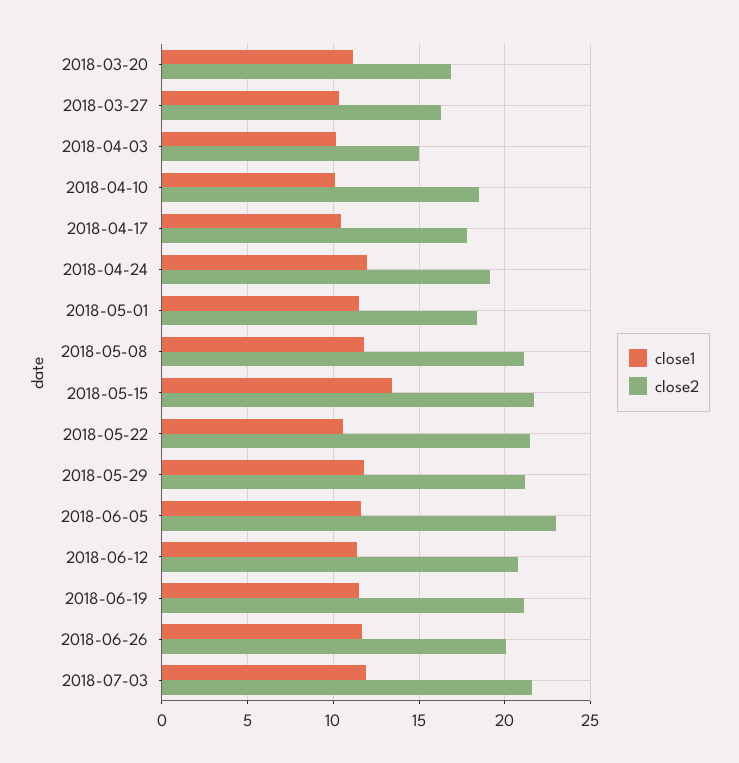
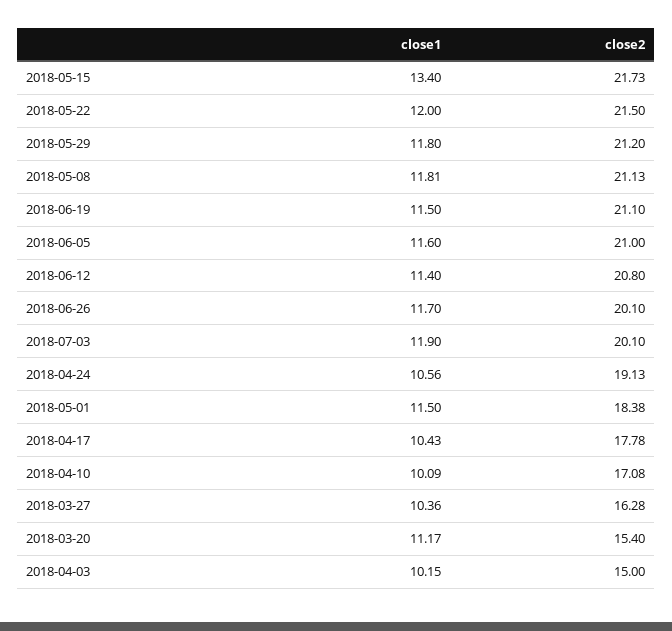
close2, 2018-03-20: 17 -> 15.4
close2, 2018-04-10: 18.5 -> 17.08
close1, 2018-04-24: 12 -> 10.56
close1, 2018-05-22: 10.5 -> 12
close2, 2018-06-05: 23 -> 21
close2, 2018-07-03: 21.5 -> 20.1

